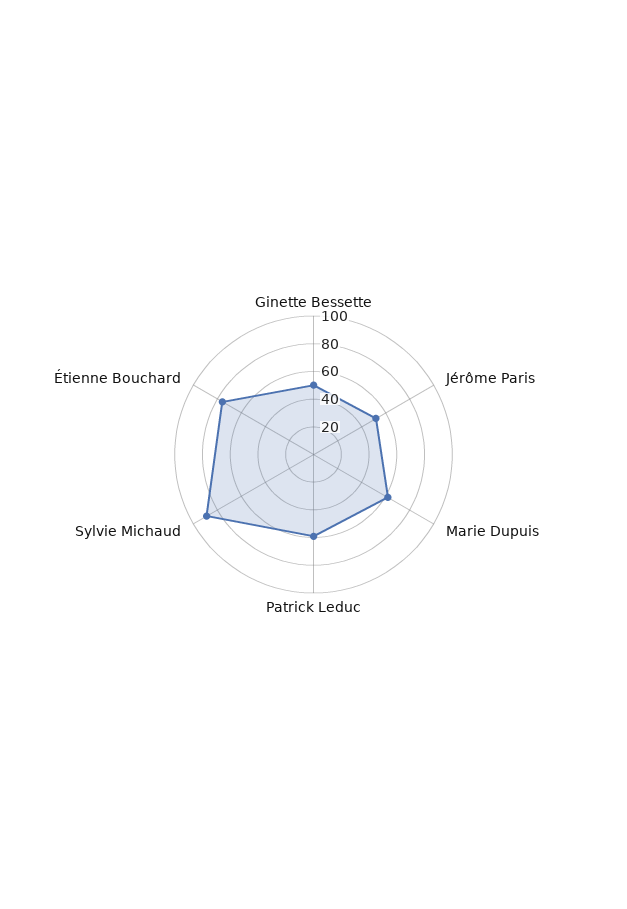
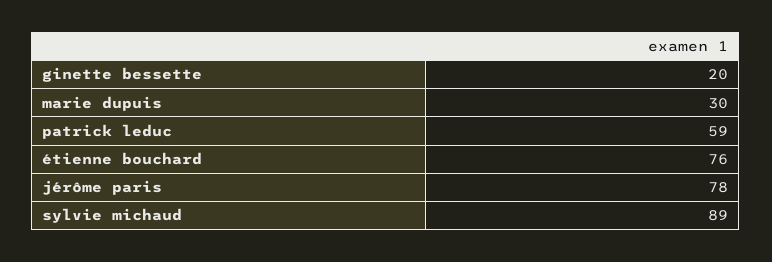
Ginette Bessette: 50 -> 20
Jérôme Paris: 50 -> 78
Marie Dupuis: 60 -> 30

